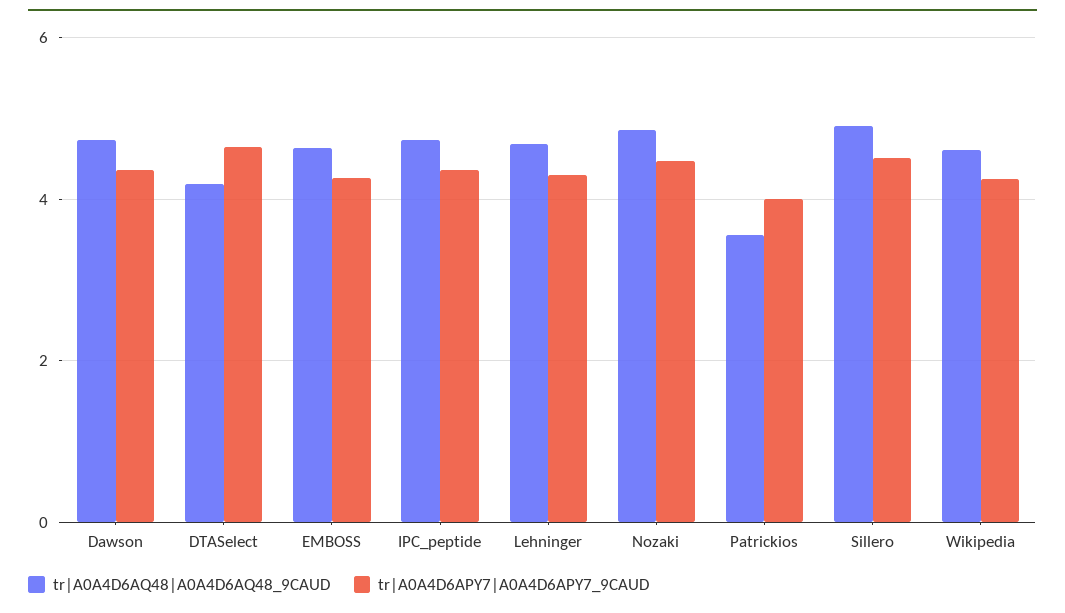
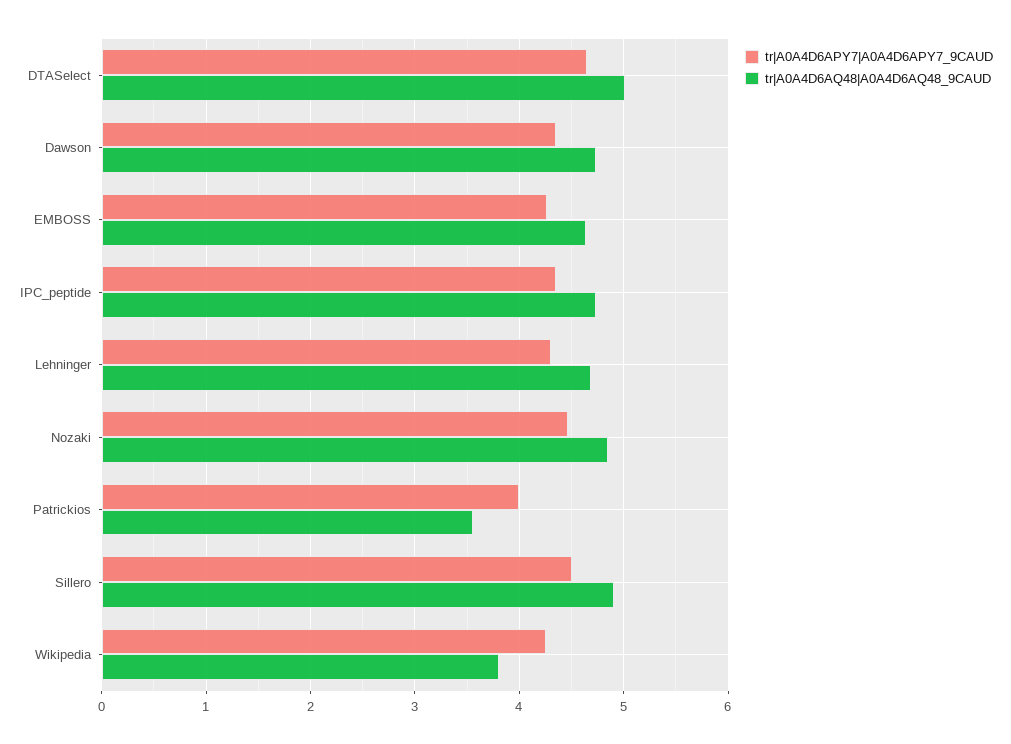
tr|A0A4D6AQ48|A0A4D6AQ48_9CAUD, DTASelect: 4.2 -> 5
tr|A0A4D6AQ48|A0A4D6AQ48_9CAUD, Wikipedia: 4.6 -> 3.8

